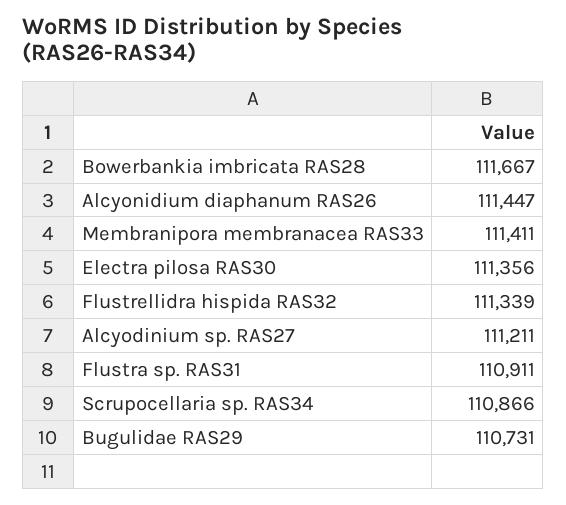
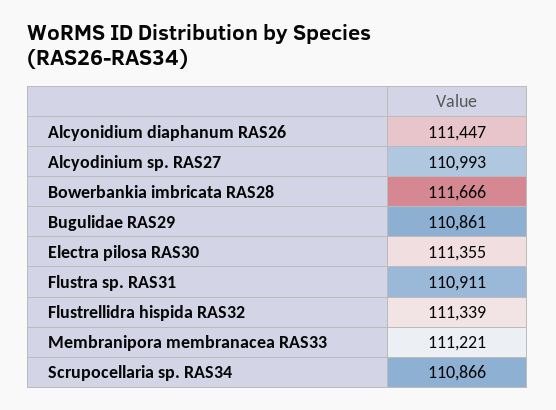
Bowerbankia imbricata RAS28: 111667 -> 111666
Membranipora membranacea RAS33: 111411 -> 111221
Electra pilosa RAS30: 111356 -> 111355
Alcyodinium sp. RAS27: 111211 -> 110993
Bugulidae RAS29: 110731 -> 110861

